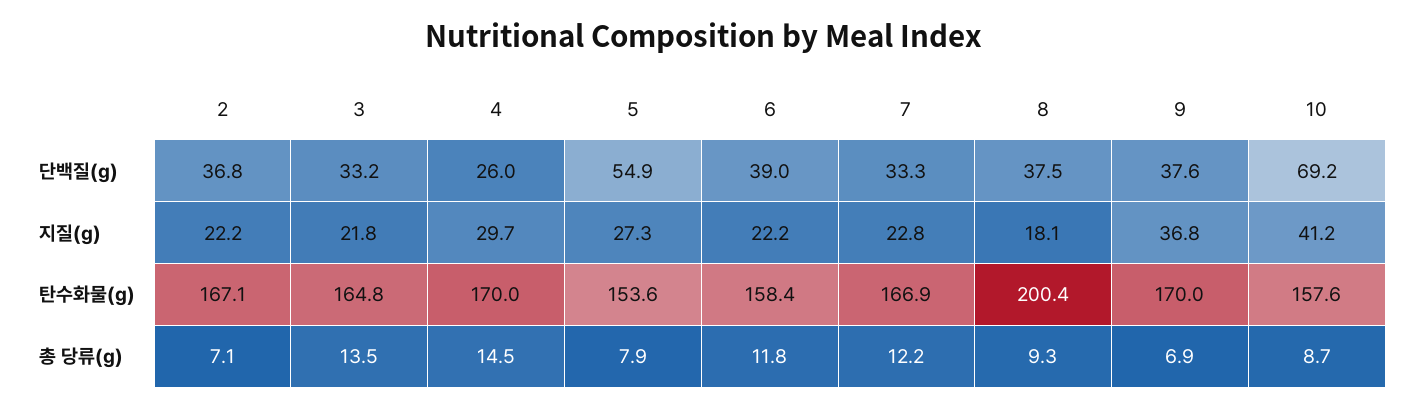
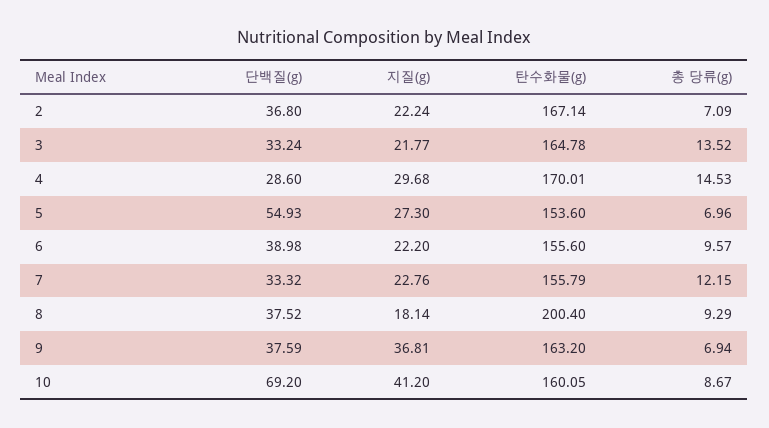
4, 단백질(g): 26 -> 28.6
6, 탄수화물(g): 158.4 -> 155.6
7, 탄수화물(g): 166.9 -> 155.79
9, 탄수화물(g): 170 -> 163.2
10, 탄수화물(g): 157.6 -> 160.05
5, 총 당류(g): 7.9 -> 6.96
6, 총 당류(g): 11.8 -> 9.57

